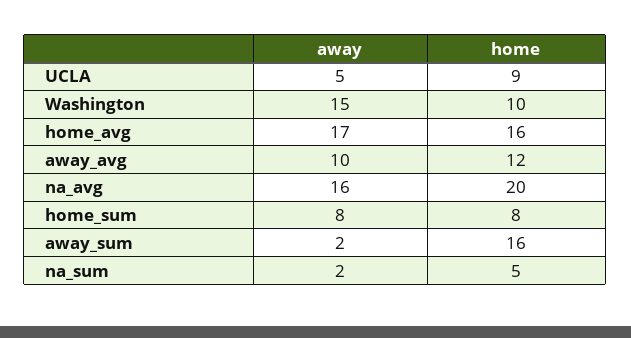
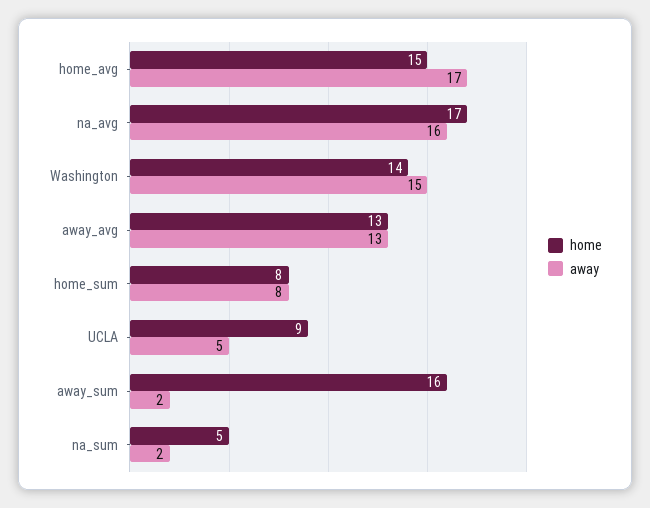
home, Washington: 10 -> 14
home, home_avg: 16 -> 15
away, away_avg: 10 -> 13
home, away_avg: 12 -> 13
home, na_avg: 20 -> 17

